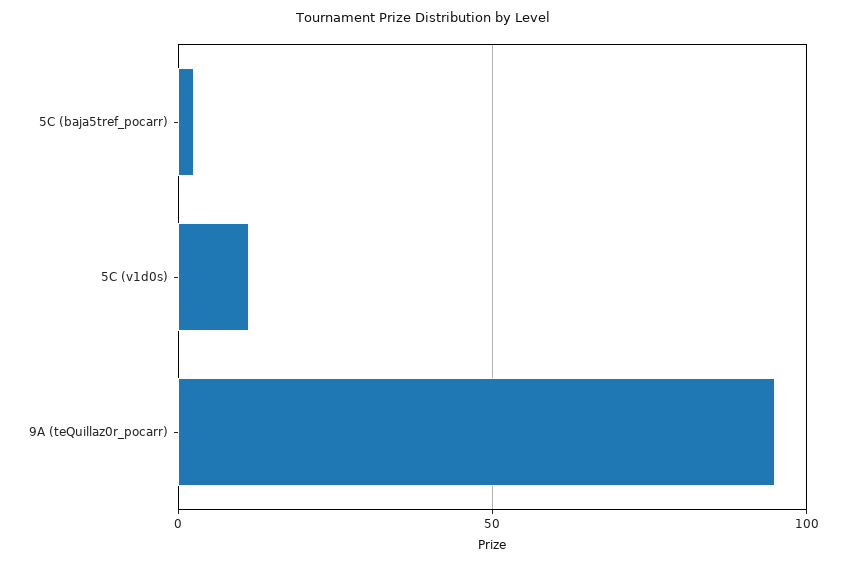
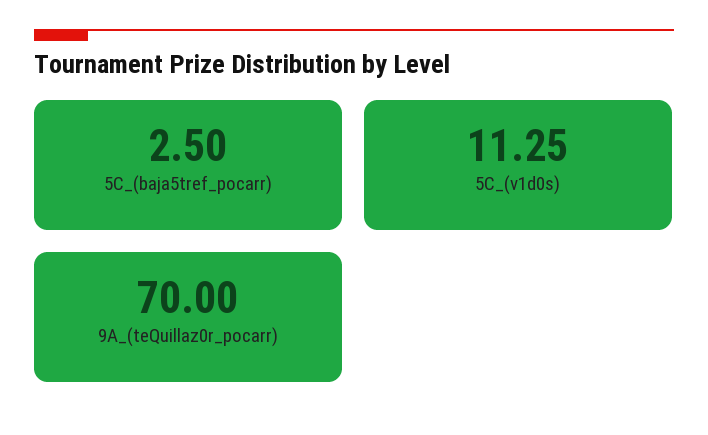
9A (teQuillaz0r_pocarr): 95 -> 70

